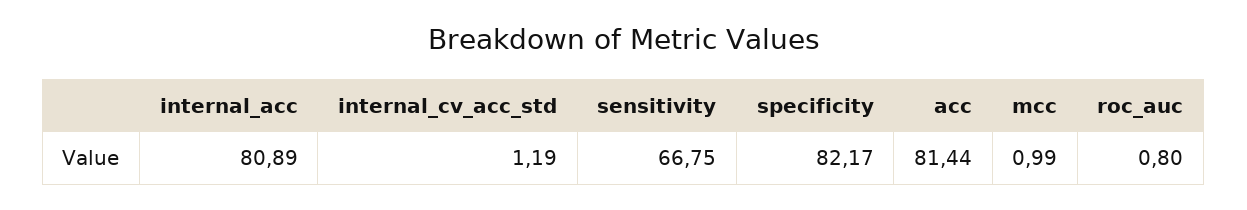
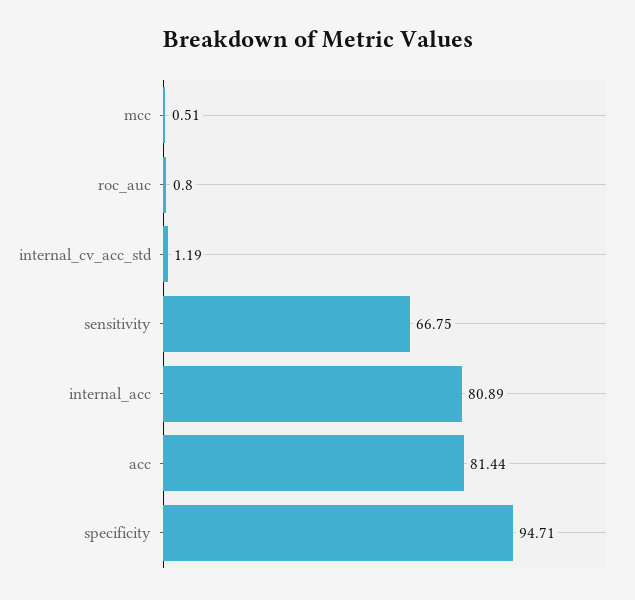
specificity: 82.17 -> 94.71
mcc: 0.99 -> 0.51

